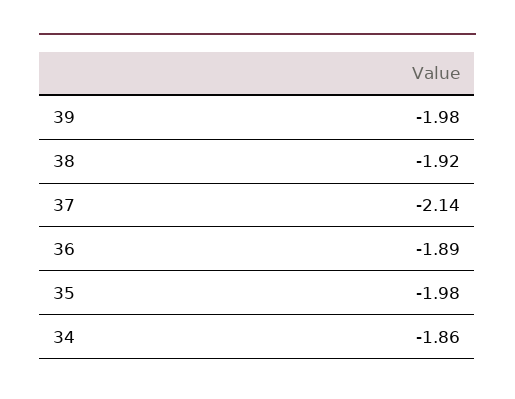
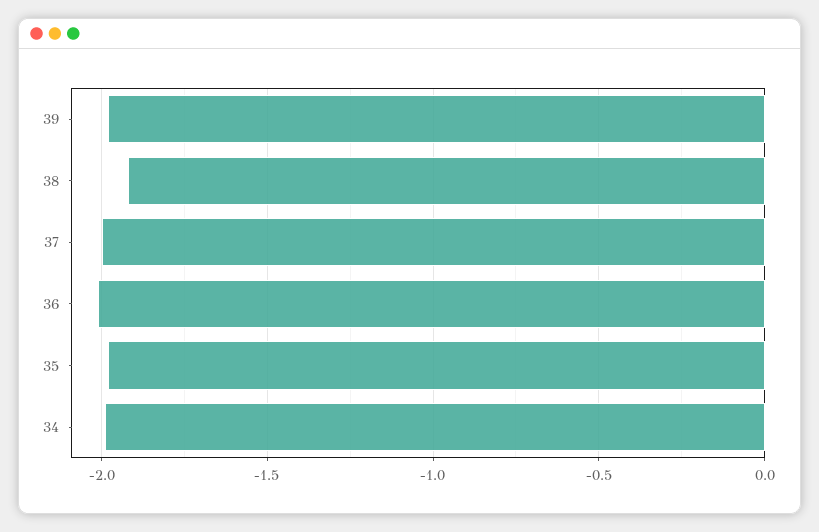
37: -2.14 -> -2
36: -1.89 -> -2
34: -1.86 -> -2

